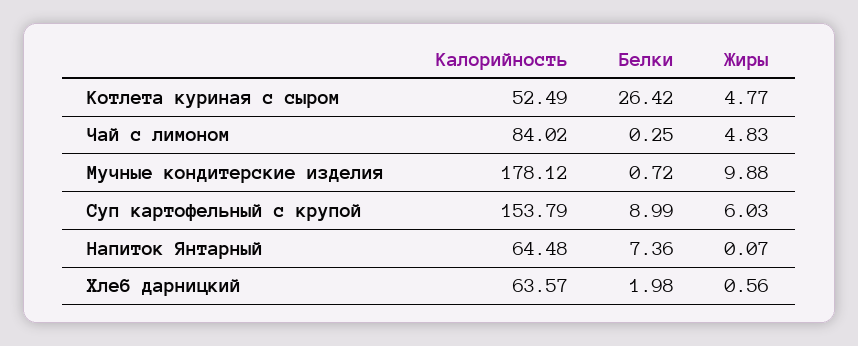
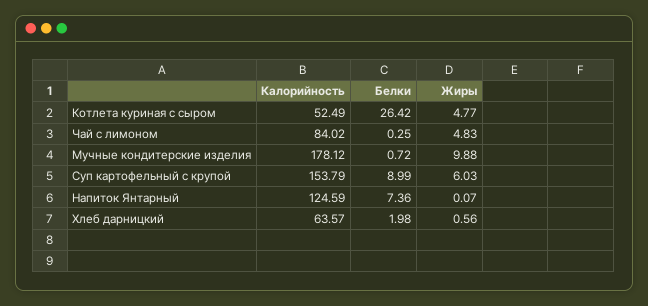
Калорийность, Напиток Янтарный: 64.48 -> 124.59

